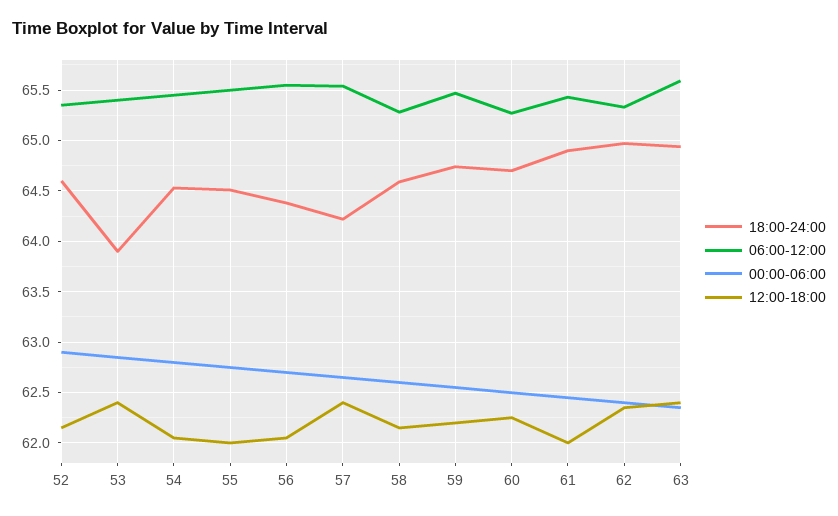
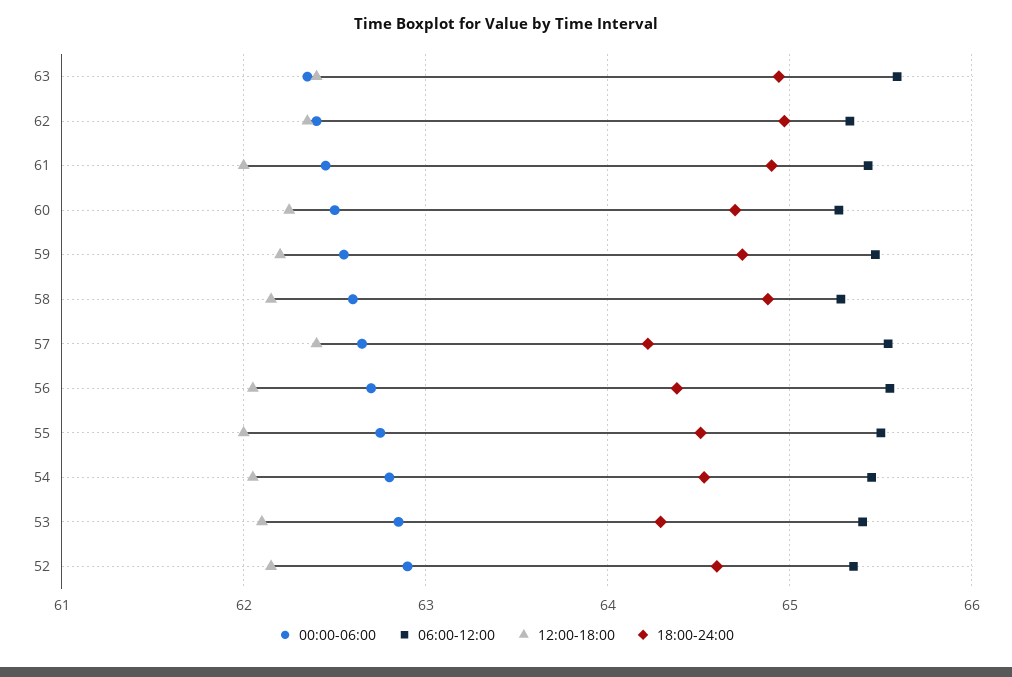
18:00-24:00, 53: 63.9 -> 64.3
12:00-18:00, 53: 62.4 -> 62.1
18:00-24:00, 58: 64.6 -> 64.9

